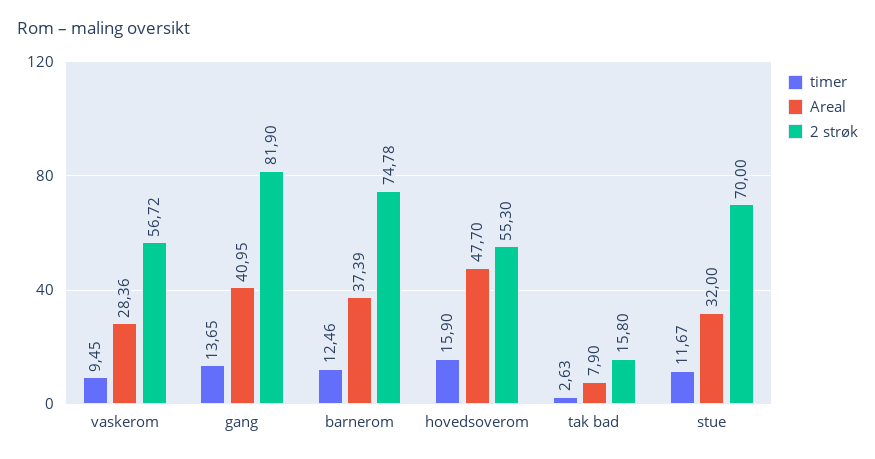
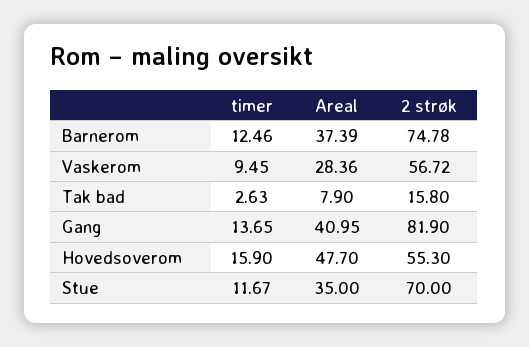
Areal, stue: 32 -> 35

